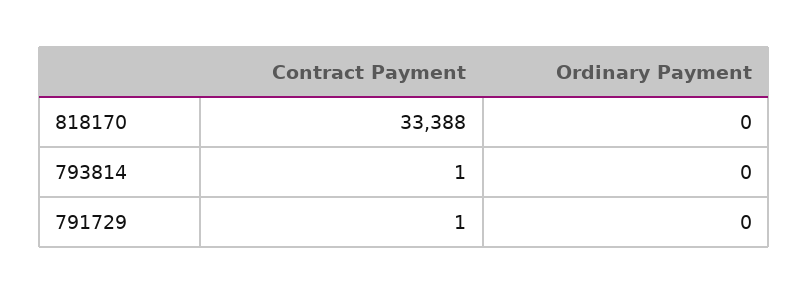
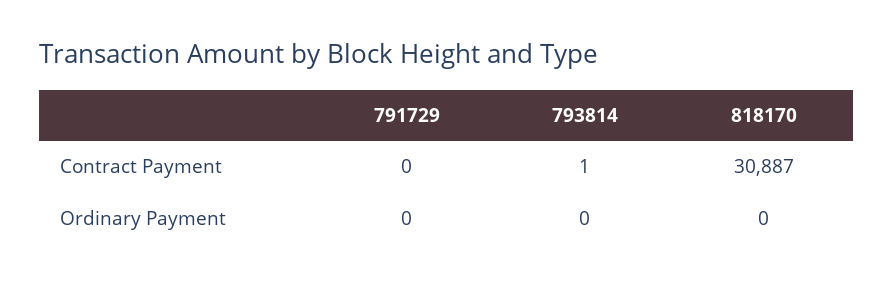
Contract Payment, 818170: 33388 -> 30887
Contract Payment, 791729: 1 -> 0

